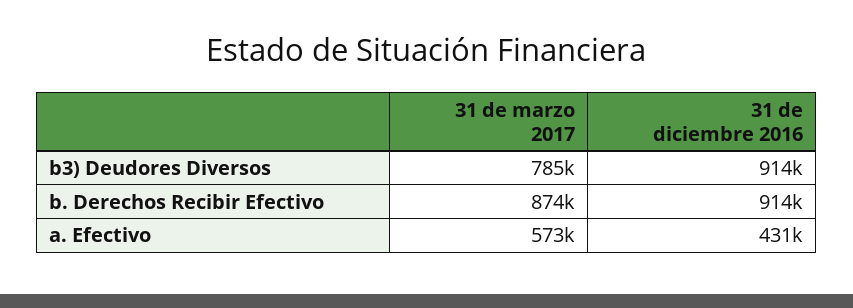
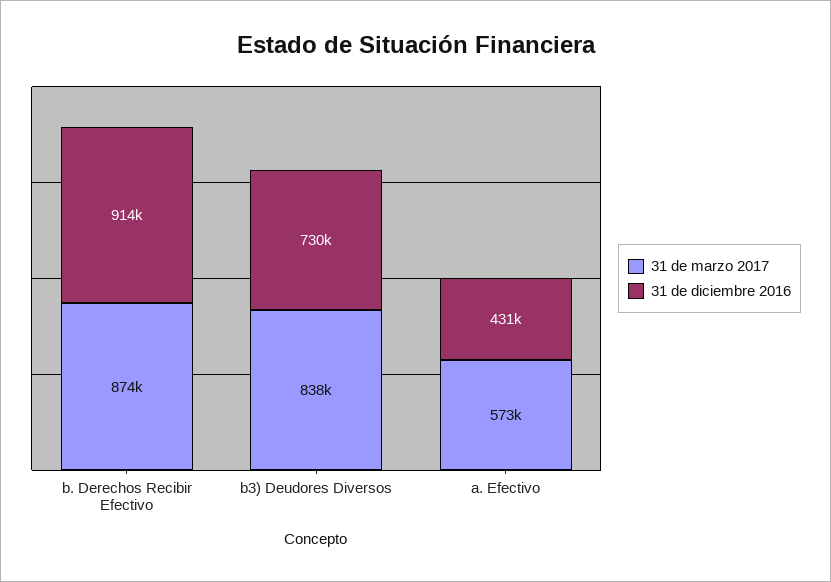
31 de marzo 2017, b3) Deudores Diversos: 785000 -> 838000
31 de diciembre 2016, b3) Deudores Diversos: 914000 -> 730000

